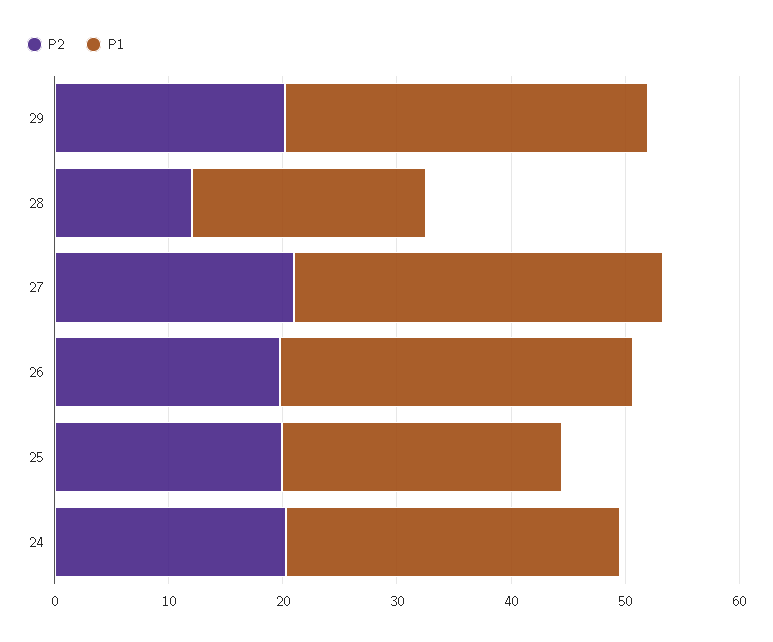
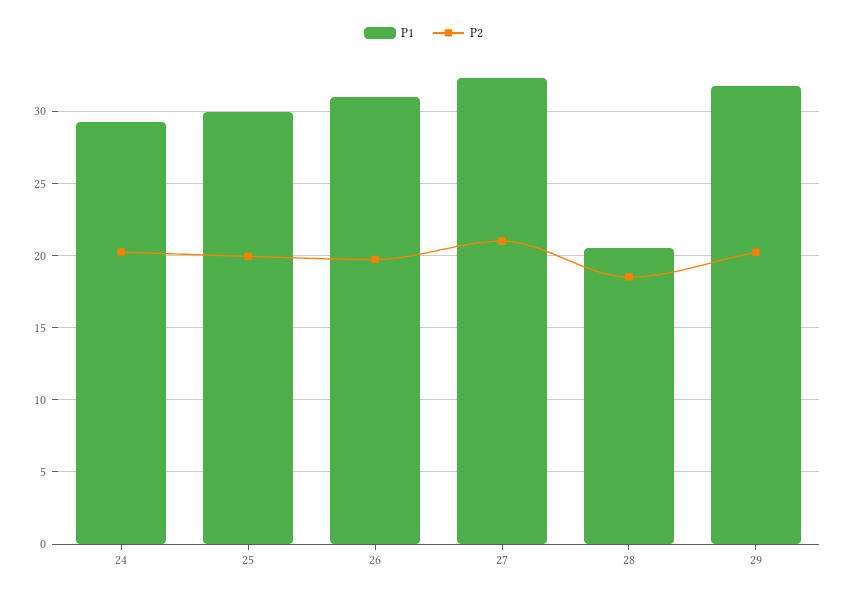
P2, 28: 12 -> 18.5
P1, 25: 24 -> 30

